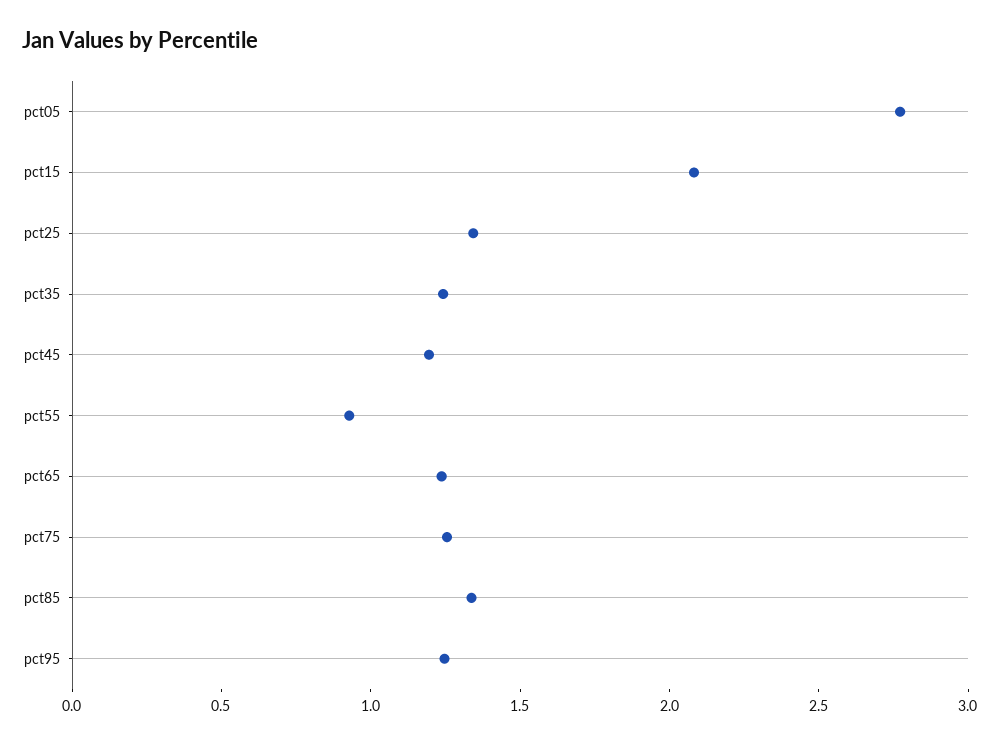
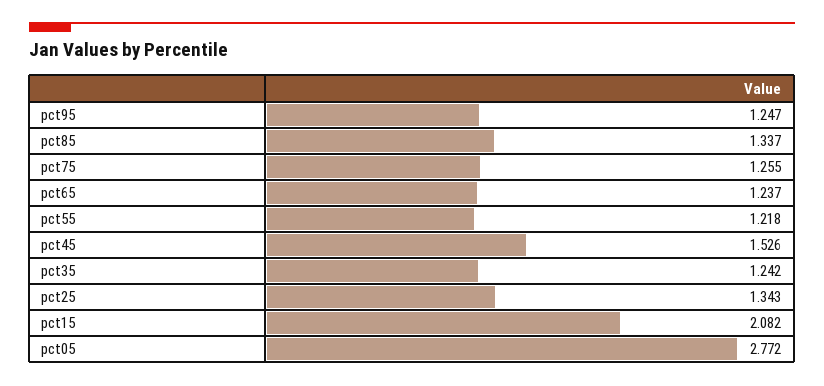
pct45: 1.2 -> 1.526
pct55: 0.9 -> 1.218

